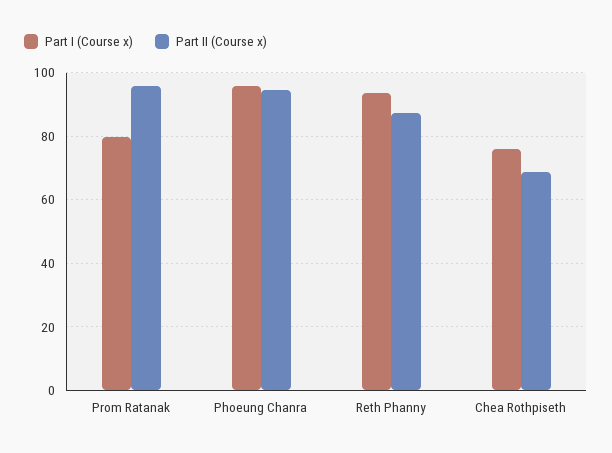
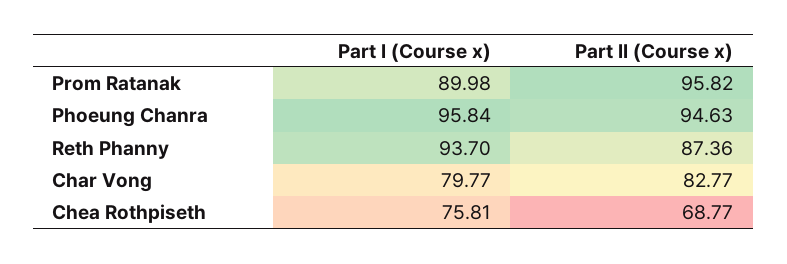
Part I (Course x), Prom Ratanak: 80 -> 89.98
Part I (Course x), Char Vong: none -> 79.77
Part II (Course x), Char Vong: none -> 82.77

